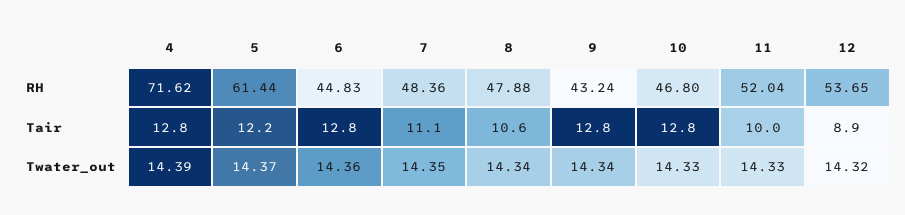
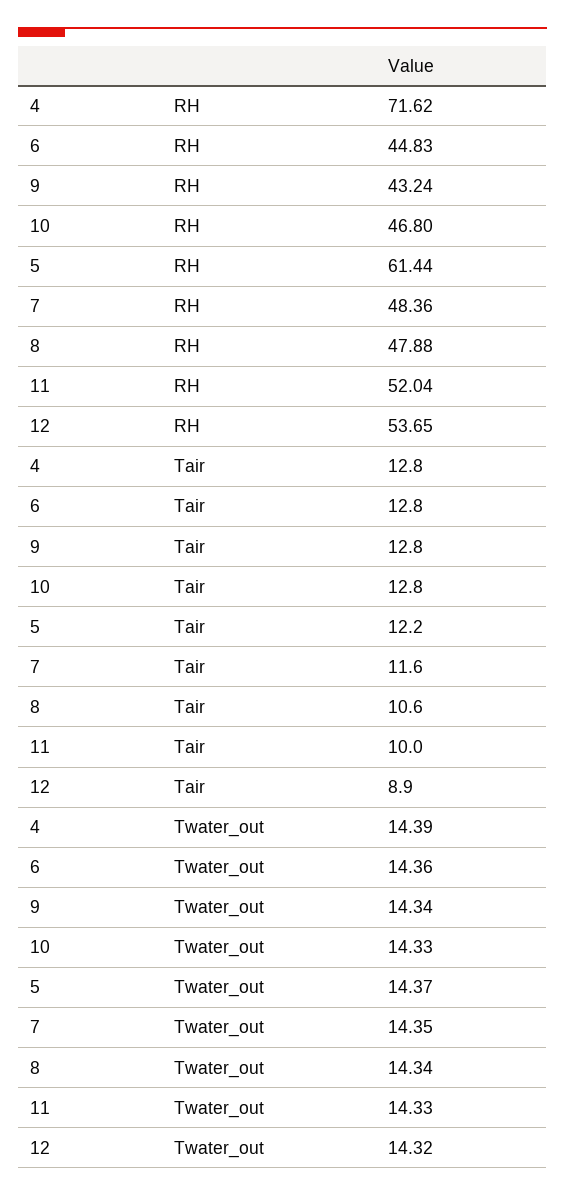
7, Tair: 11.1 -> 11.6

